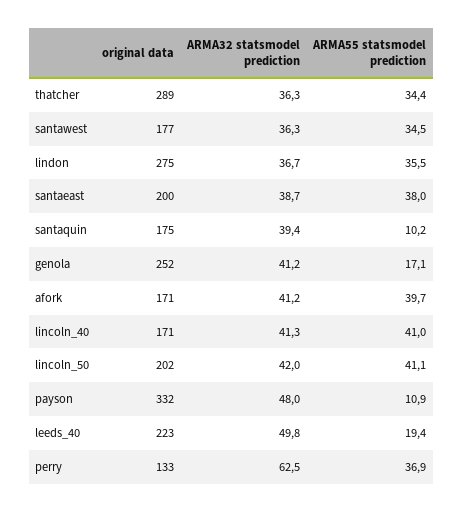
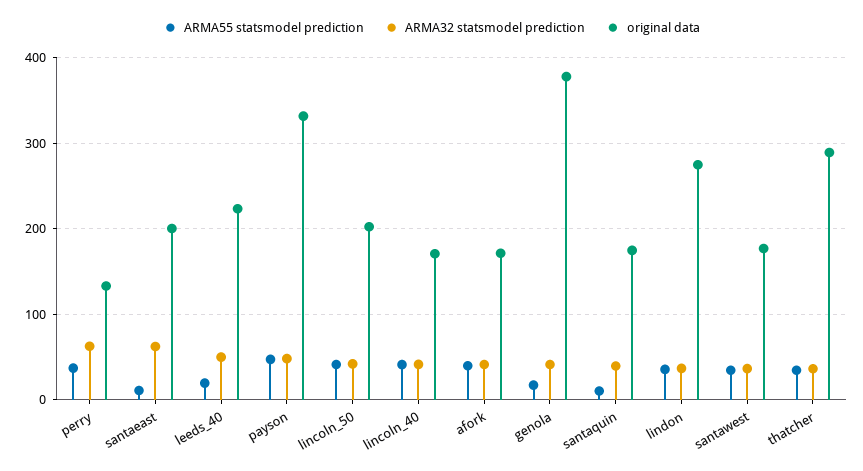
ARMA32 statsmodel prediction, santaeast: 38.7 -> 60
ARMA55 statsmodel prediction, santaeast: 38 -> 10
original data, genola: 252 -> 380
ARMA55 statsmodel prediction, payson: 10.9 -> 50

